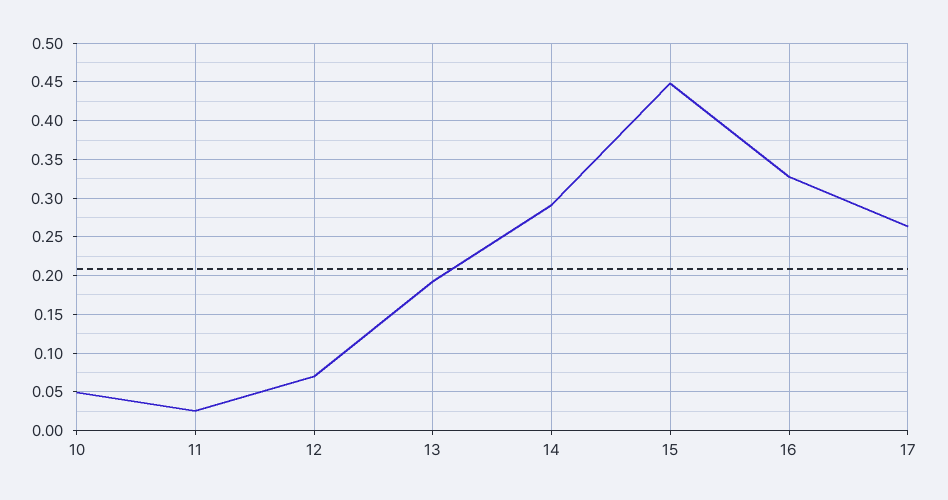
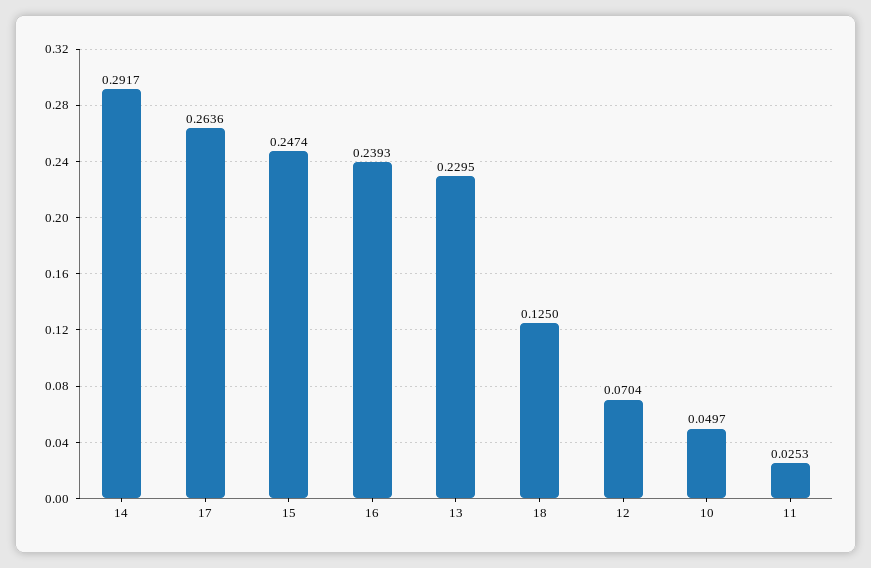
13: 0.19 -> 0.2295
15: 0.45 -> 0.2474
16: 0.33 -> 0.2393
18: none -> 0.125

